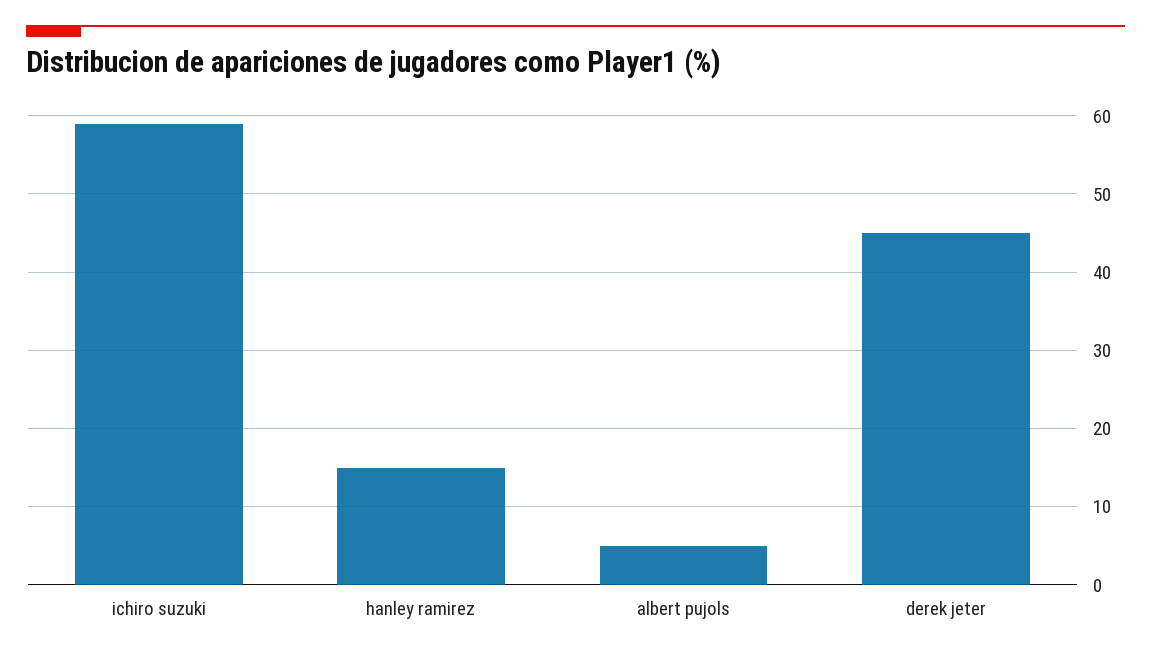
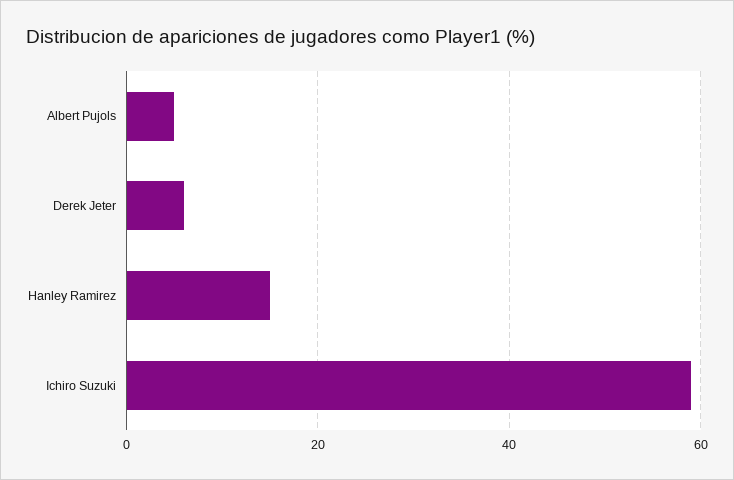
derek jeter: 45 -> 5

